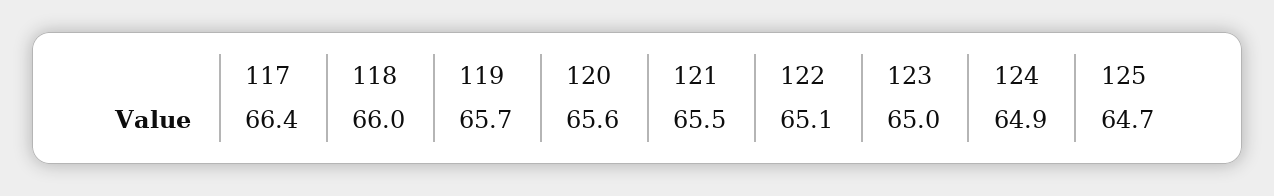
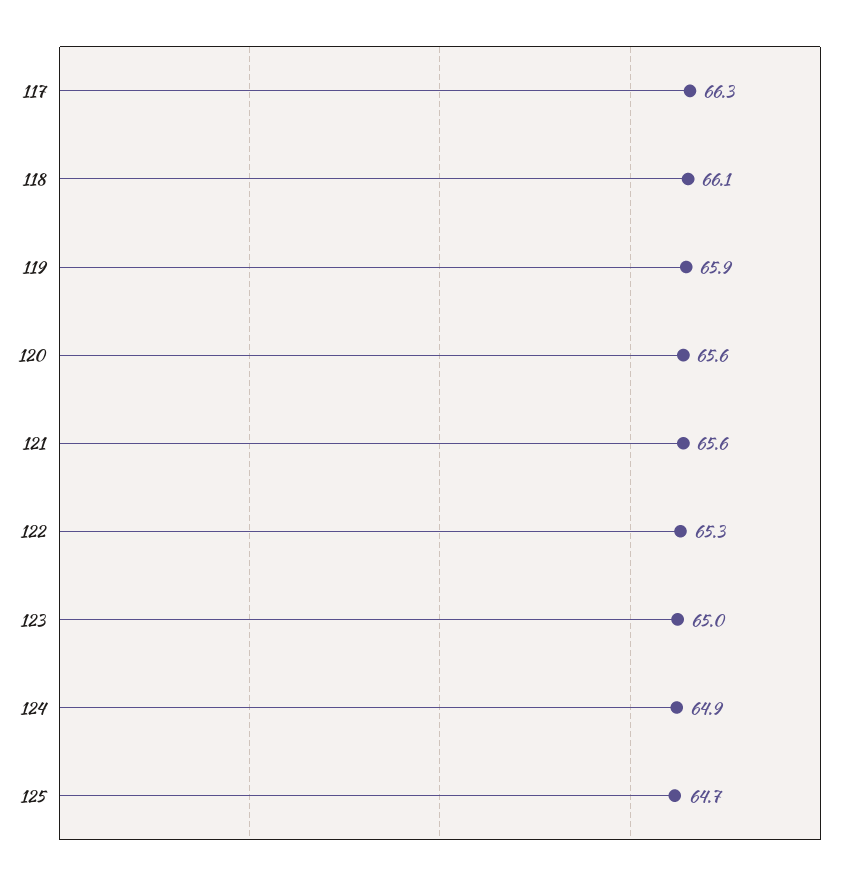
117: 66.4 -> 66.3
118: 66 -> 66.1
119: 65.7 -> 65.9
121: 65.5 -> 65.6
122: 65.1 -> 65.3

